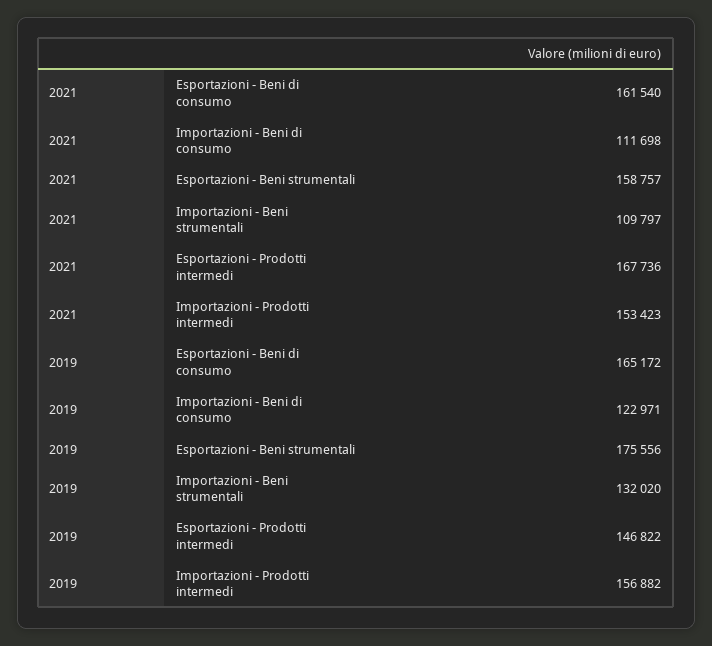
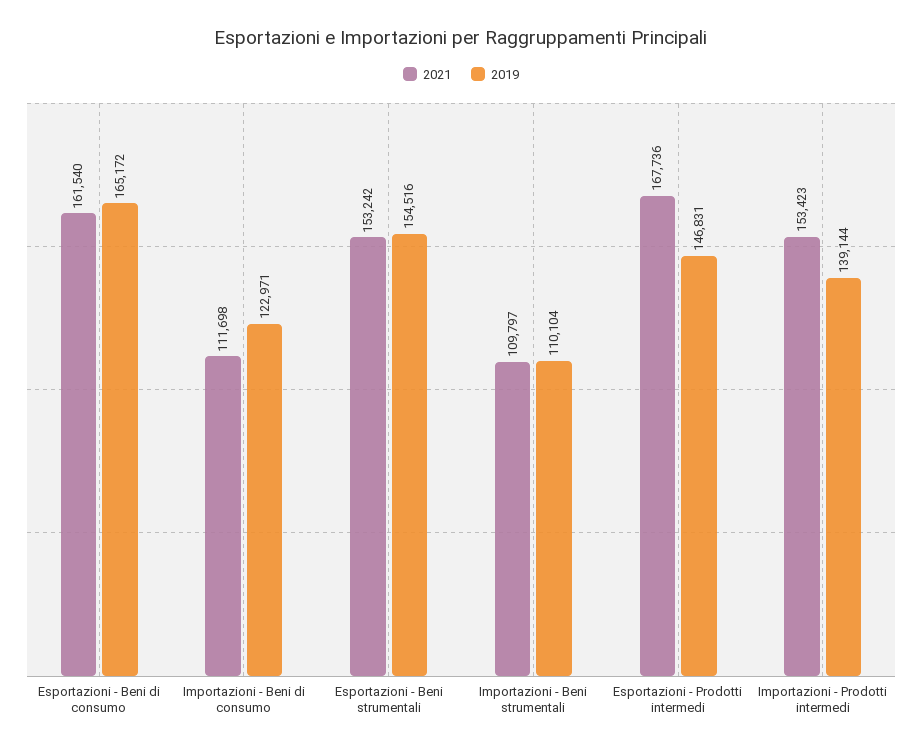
2021, Esportazioni - Beni strumentali: 158757 -> 153242
2019, Esportazioni - Beni strumentali: 175556 -> 154516
2019, Importazioni - Beni strumentali: 132020 -> 110104
2019, Esportazioni - Prodotti intermedi: 146822 -> 146831
2019, Importazioni - Prodotti intermedi: 156882 -> 139144

